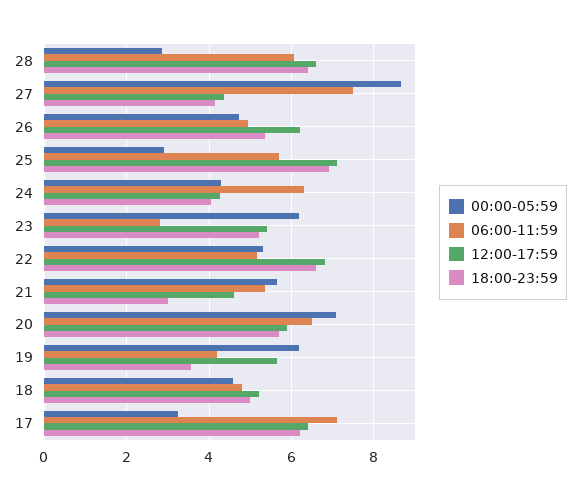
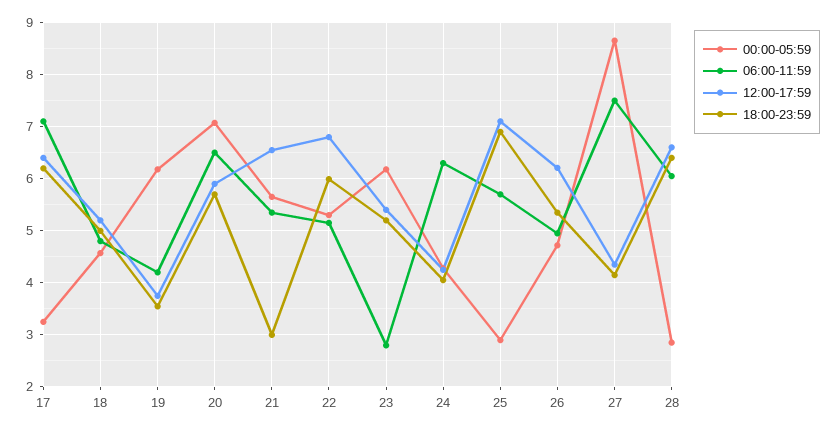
18:00-23:59, 22: 6.6 -> 6
12:00-17:59, 21: 4.6 -> 6.6
12:00-17:59, 19: 5.6 -> 3.8

